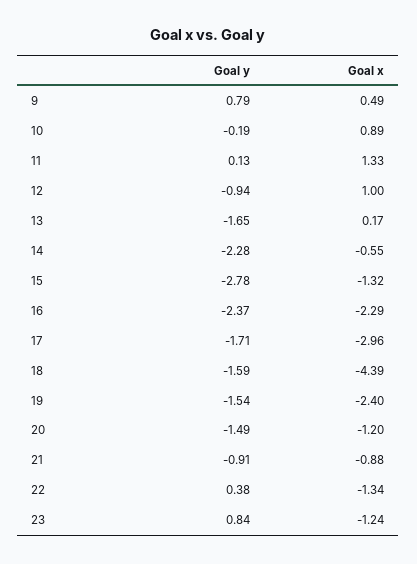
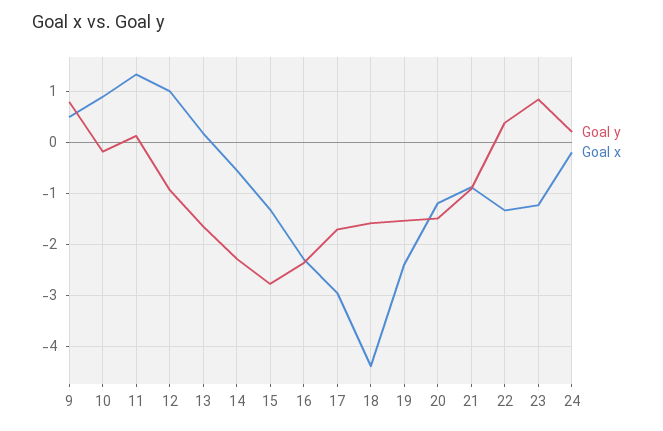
Goal y, 24: none -> 0.2
Goal x, 24: none -> -0.2

